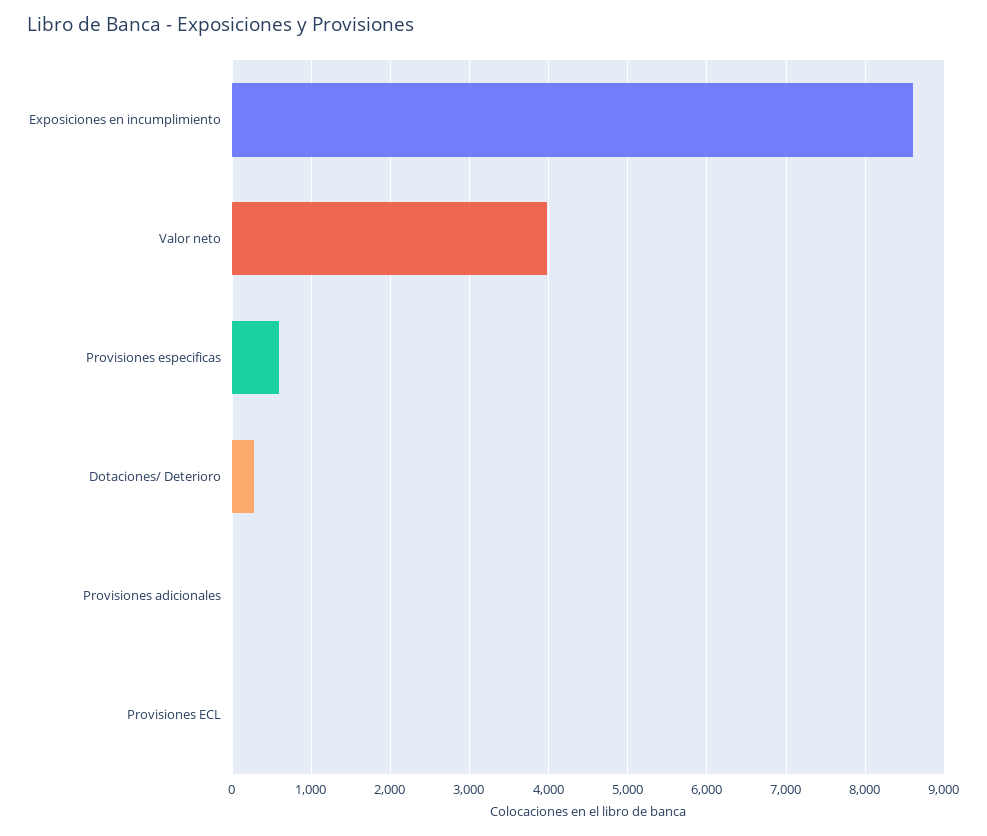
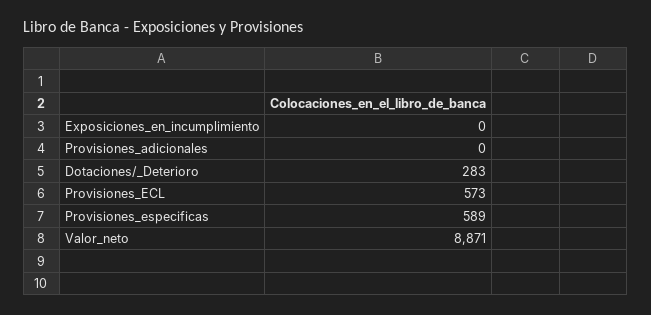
Exposiciones en incumplimiento: 8600 -> 0
Valor neto: 4000 -> 8871
Provisiones ECL: 0 -> 573

